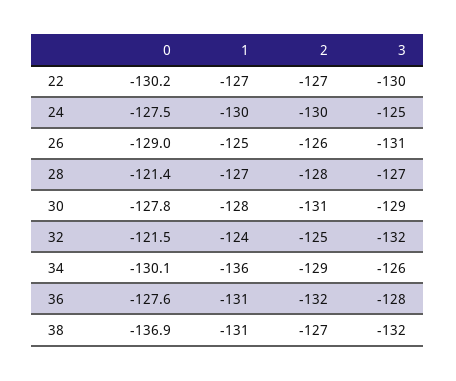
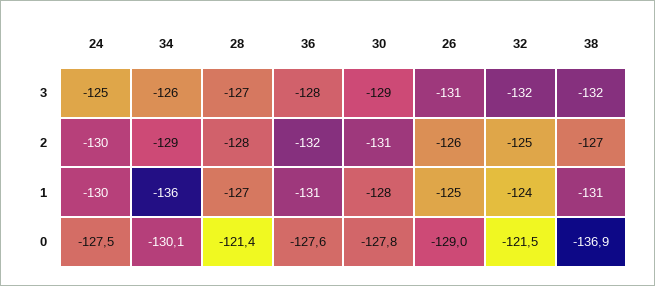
0, 22: -130.2 -> none
1, 22: -127 -> none
2, 22: -127 -> none
3, 22: -130 -> none

